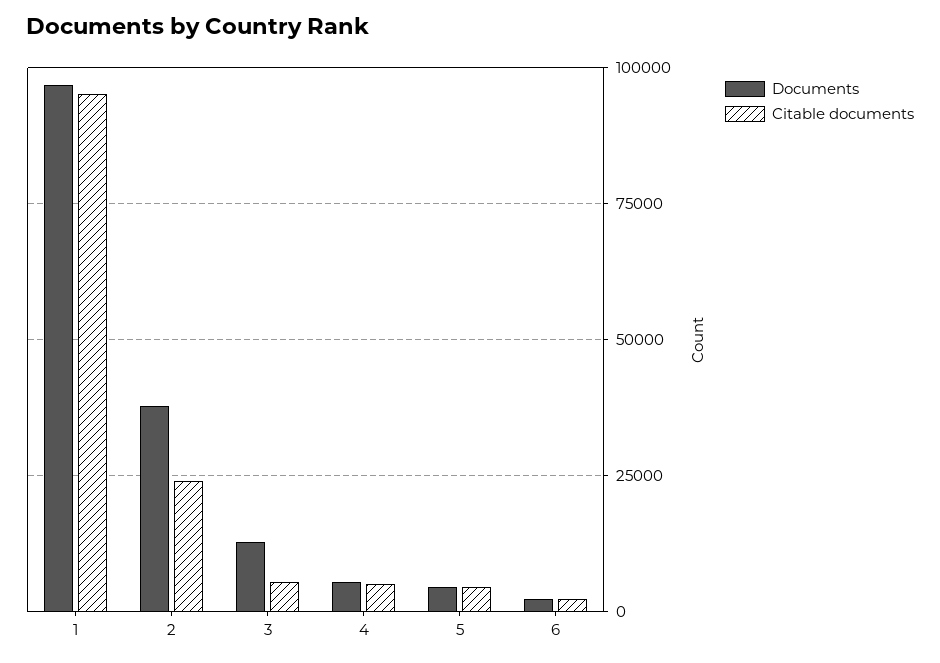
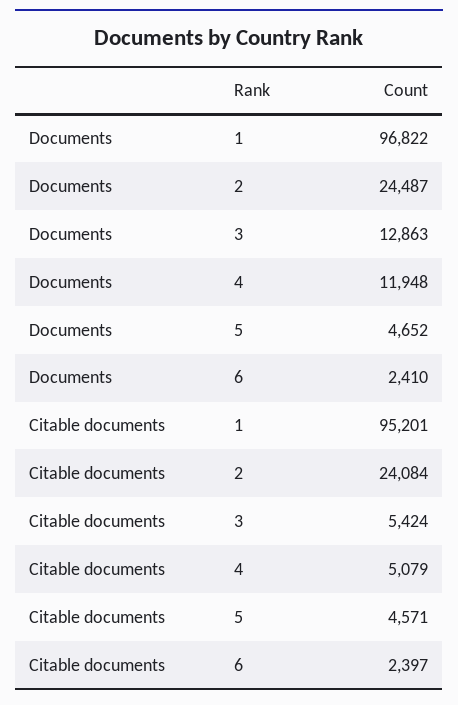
Documents, 2: 37500 -> 24487
Documents, 4: 5000 -> 11948

